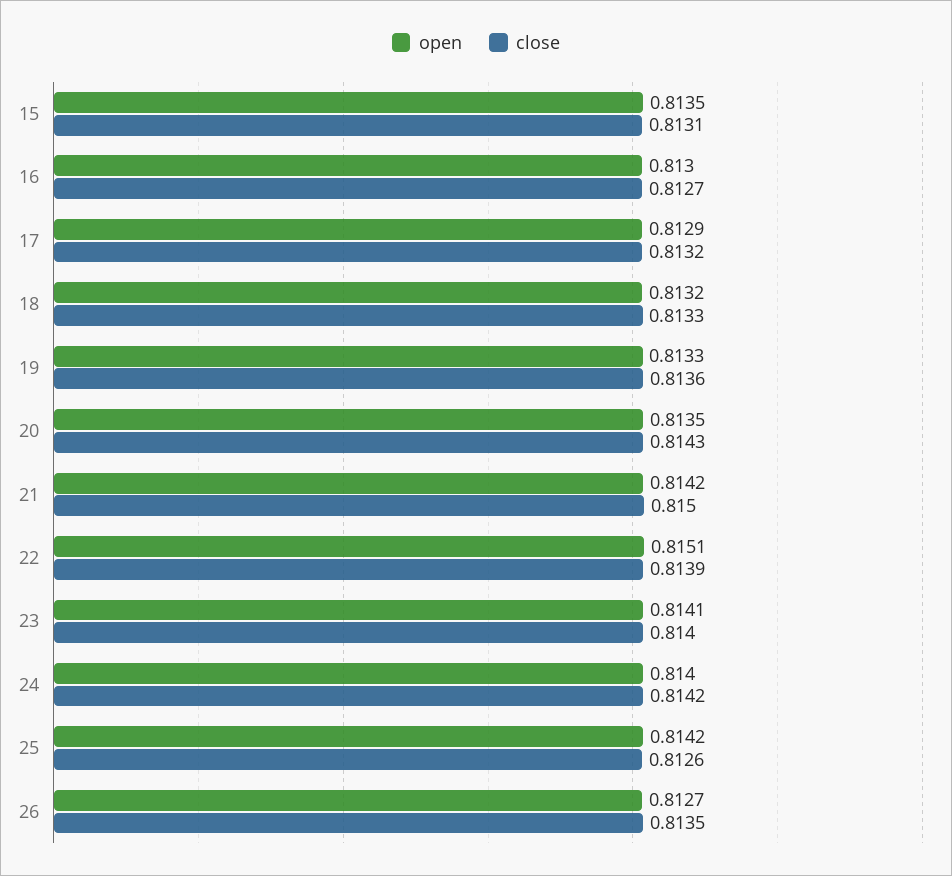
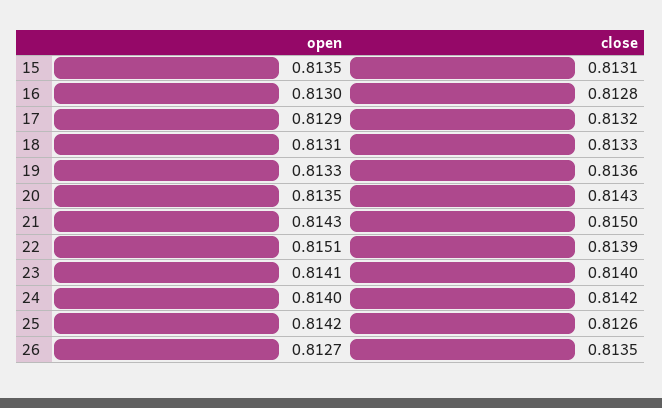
close, 16: 0.8127 -> 0.8128
open, 18: 0.8132 -> 0.8131
open, 21: 0.8142 -> 0.8143

